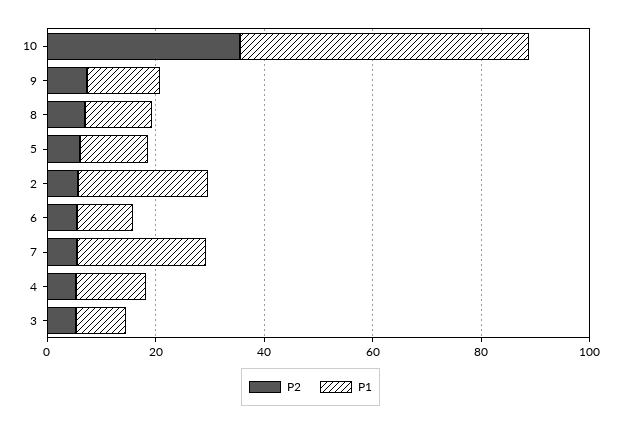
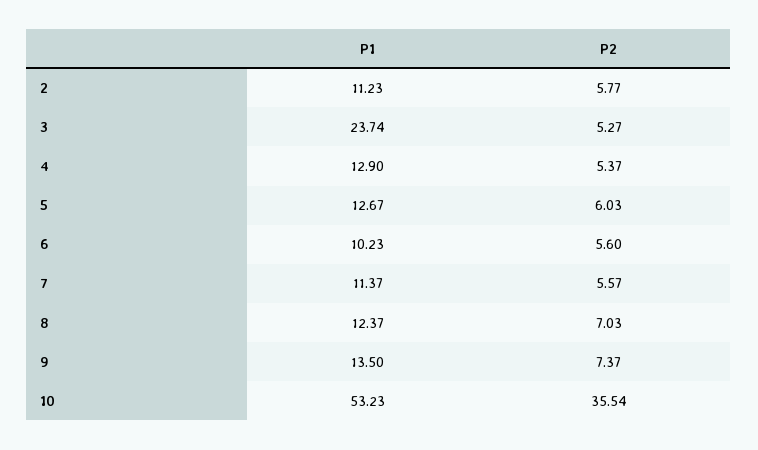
P1, 2: 25 -> 11.23
P1, 7: 25 -> 11.37
P1, 3: 10 -> 23.74

